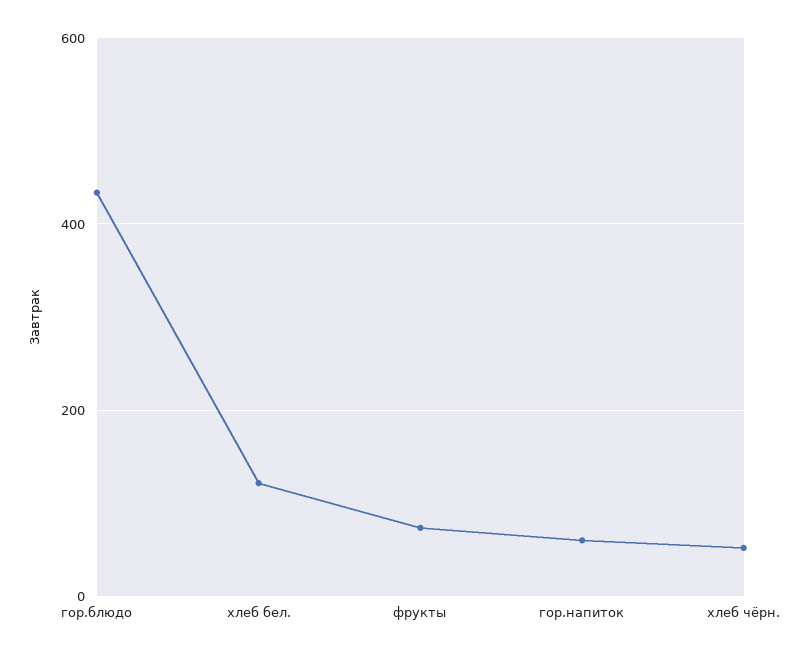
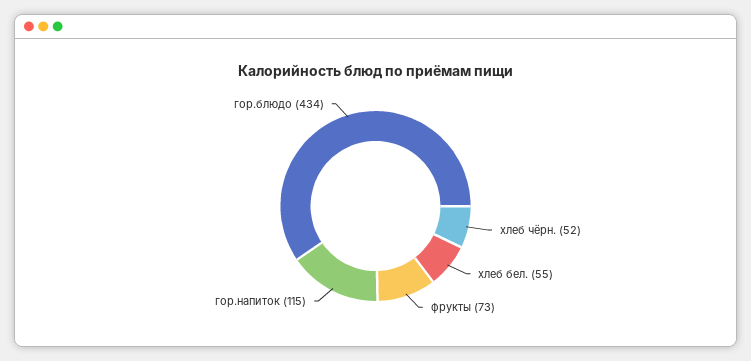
хлеб бел.: 120 -> 55
гор.напиток: 60 -> 115

